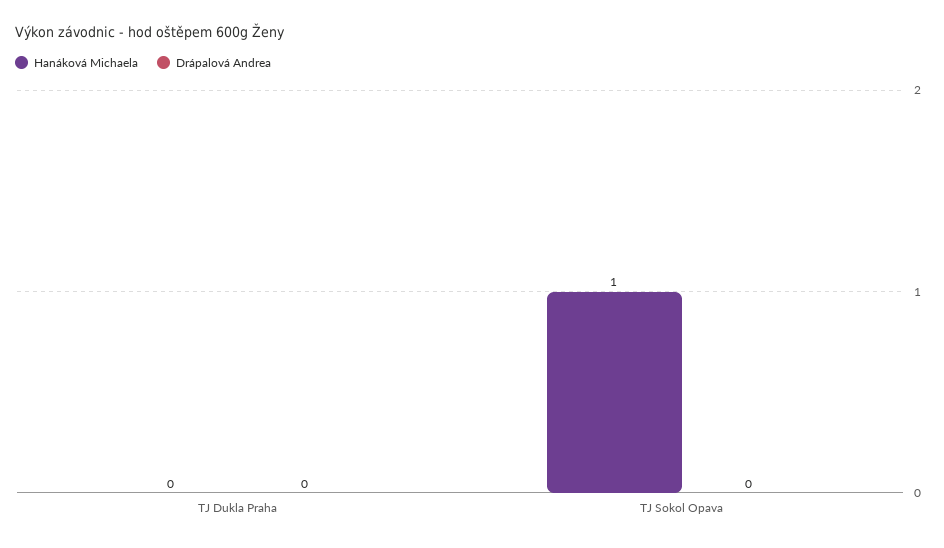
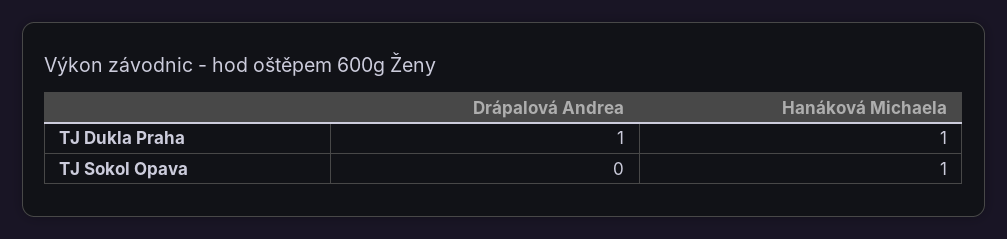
Hanáková Michaela, TJ Dukla Praha: 0 -> 1
Drápalová Andrea, TJ Dukla Praha: 0 -> 1

